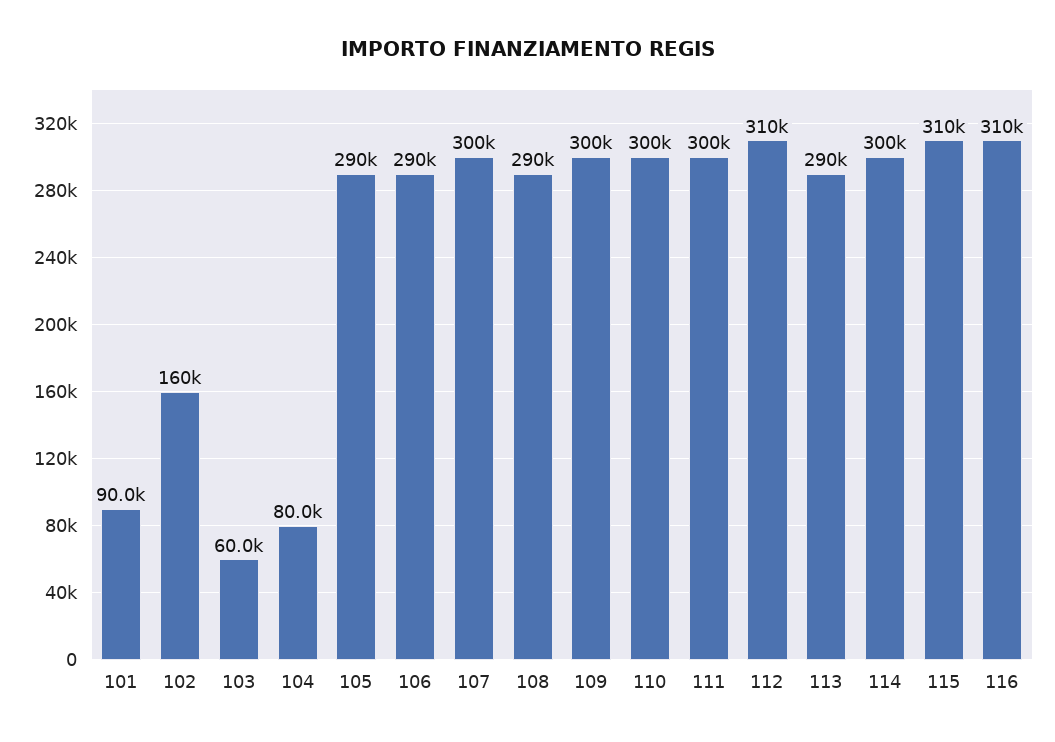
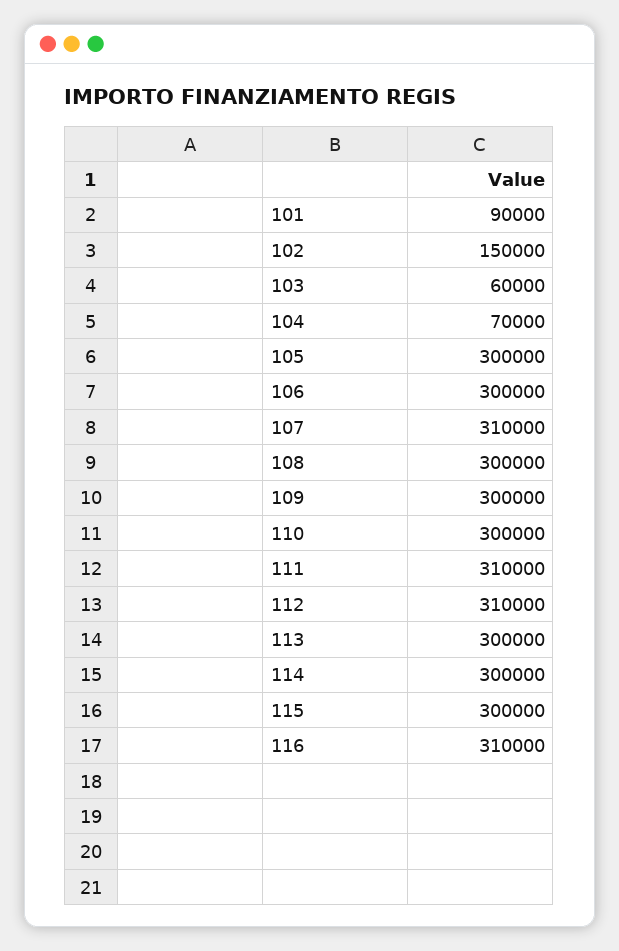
102: 160000 -> 150000
104: 80000 -> 70000
105: 290000 -> 300000
106: 290000 -> 300000
107: 300000 -> 310000
108: 290000 -> 300000
111: 300000 -> 310000
113: 290000 -> 300000
115: 310000 -> 300000

